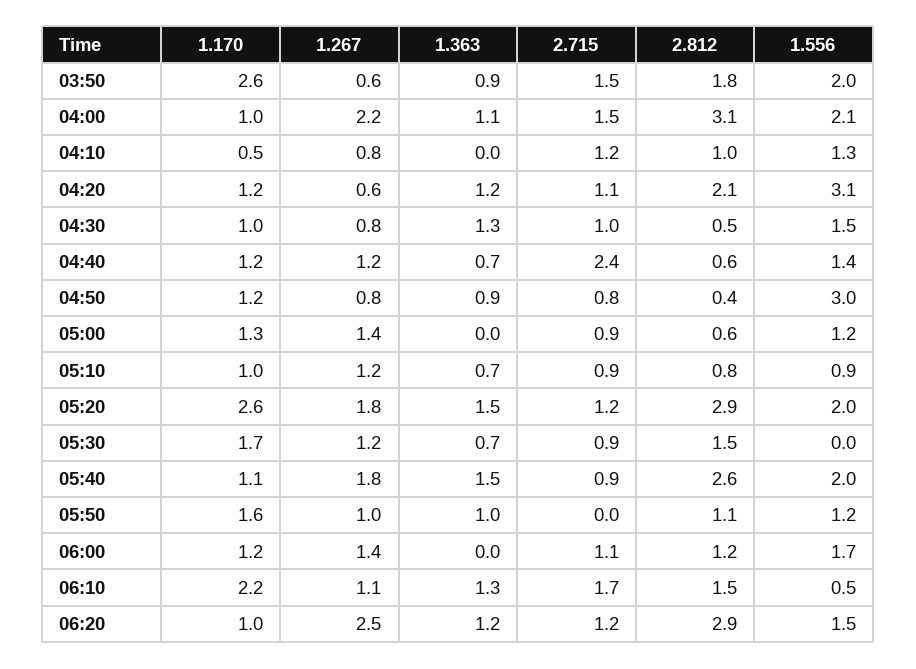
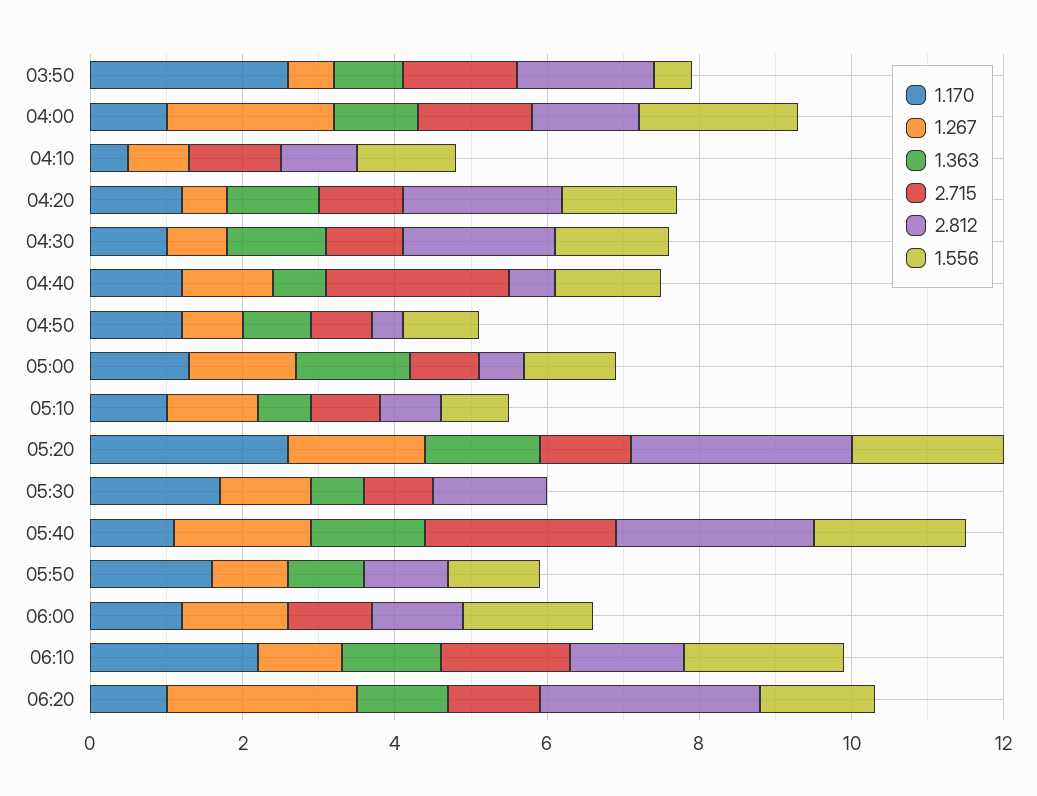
1.556, 03:50: 2 -> 0.5
2.812, 04:00: 3.1 -> 1.5
1.556, 04:20: 3.1 -> 1.5
2.812, 04:30: 0.5 -> 2
1.556, 04:50: 3 -> 1
1.363, 05:00: 0 -> 1.5
2.715, 05:40: 0.9 -> 2.5
1.556, 06:10: 0.5 -> 2

